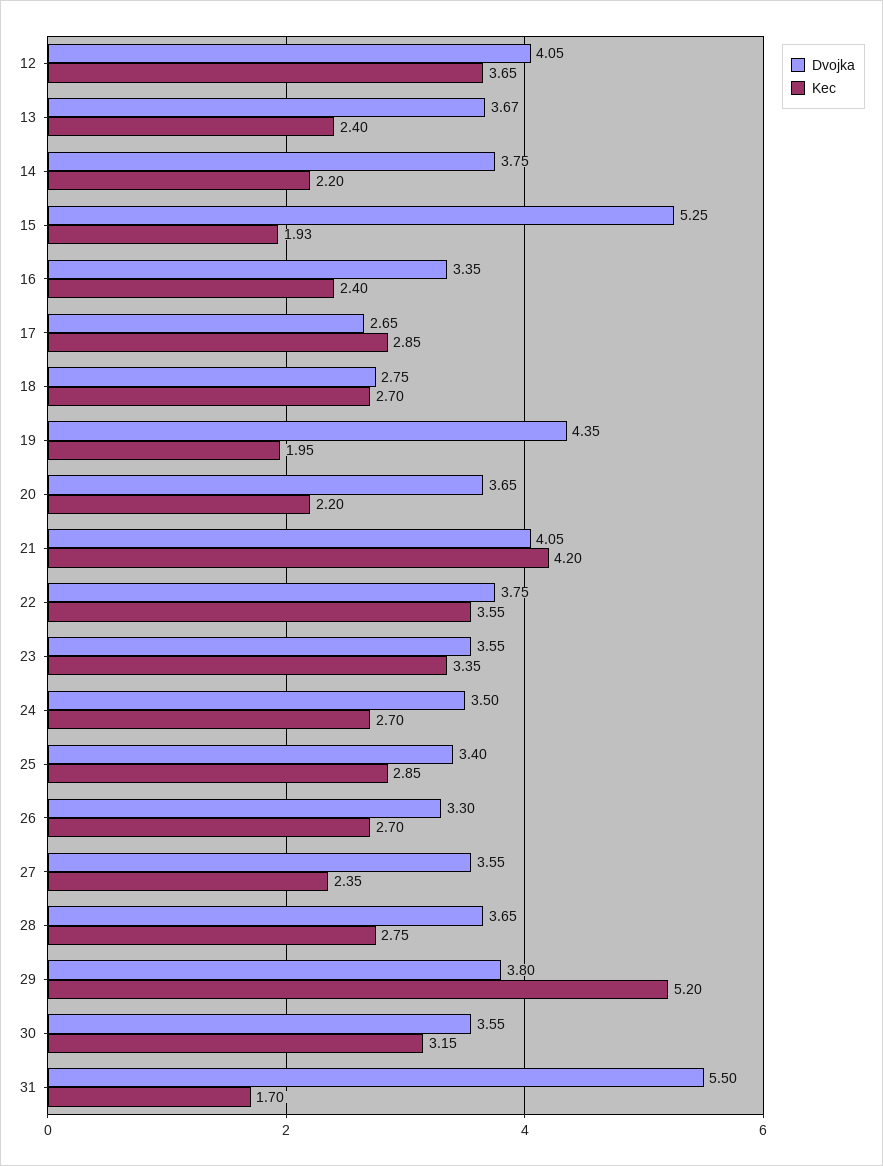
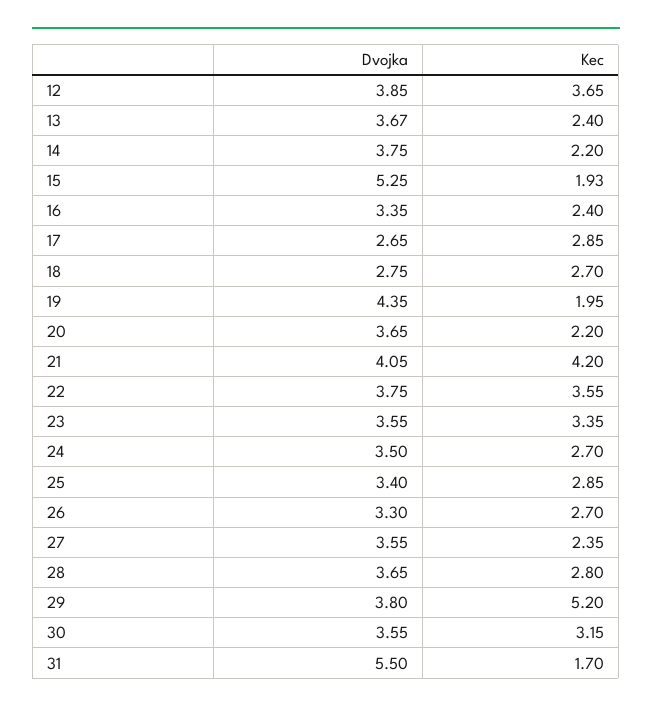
Dvojka, 12: 4.05 -> 3.85
Kec, 28: 2.75 -> 2.8

